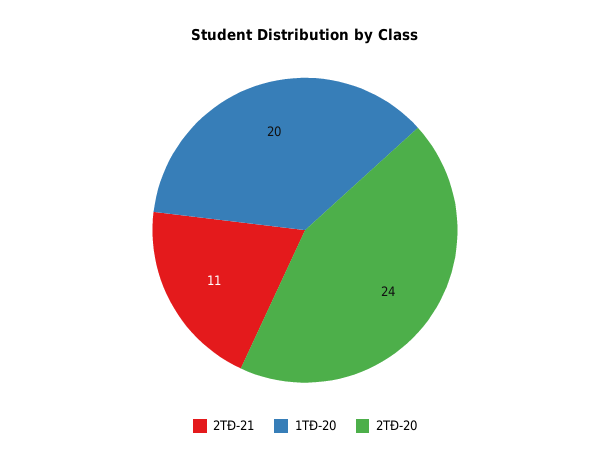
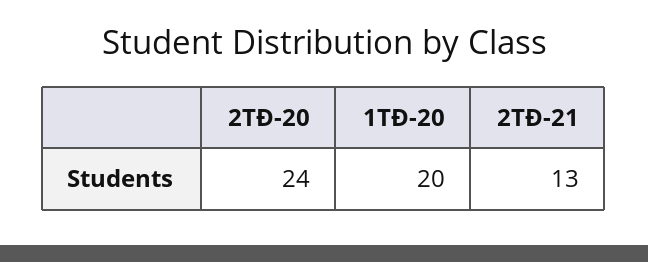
2TĐ-21: 11 -> 13

